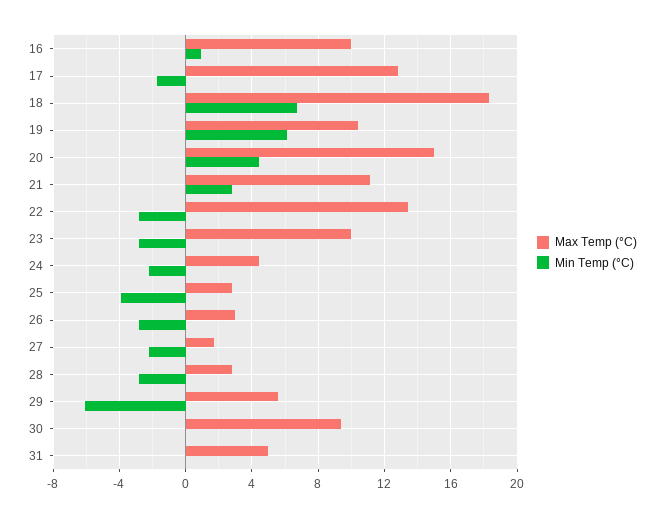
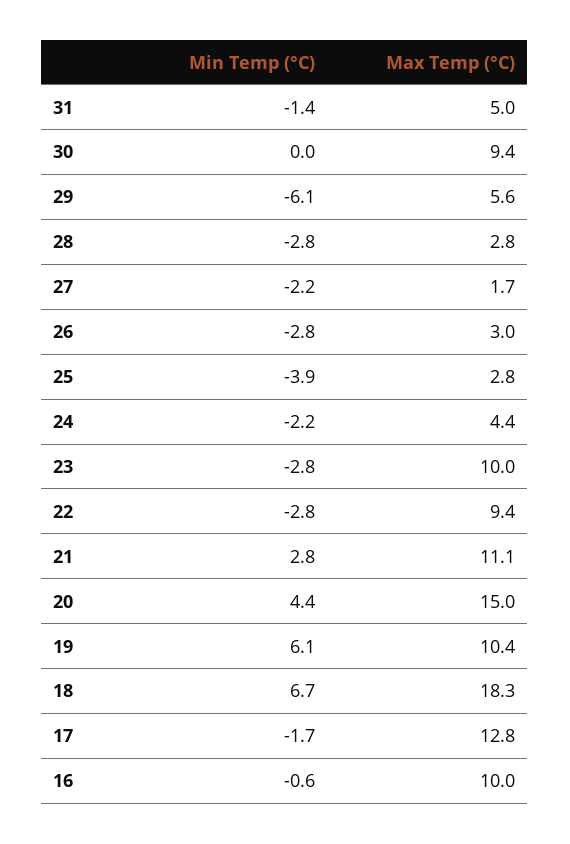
Min Temp (°C), 16: 1 -> -0.6
Max Temp (°C), 22: 13.5 -> 9.4
Min Temp (°C), 31: 0 -> -1.4

